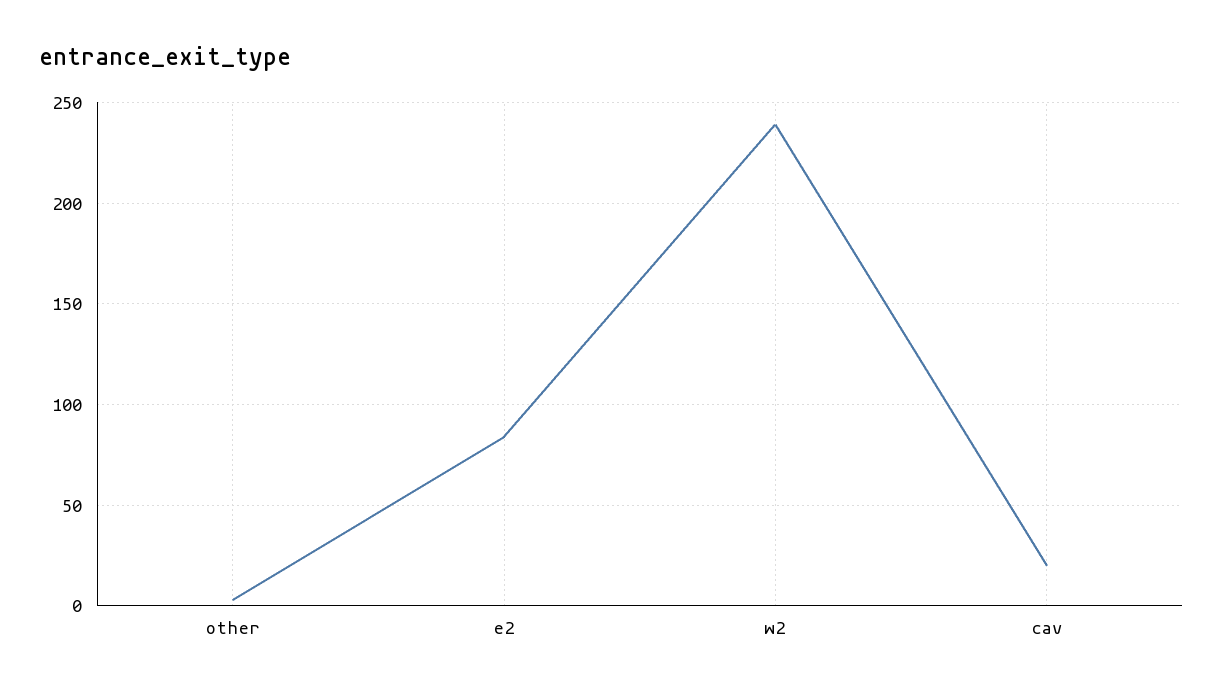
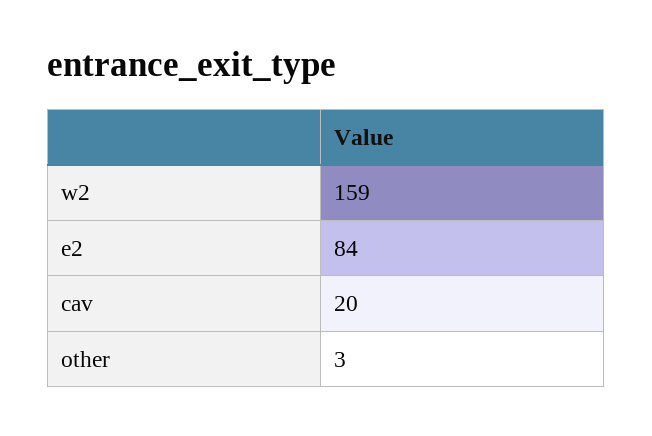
w2: 240 -> 159

